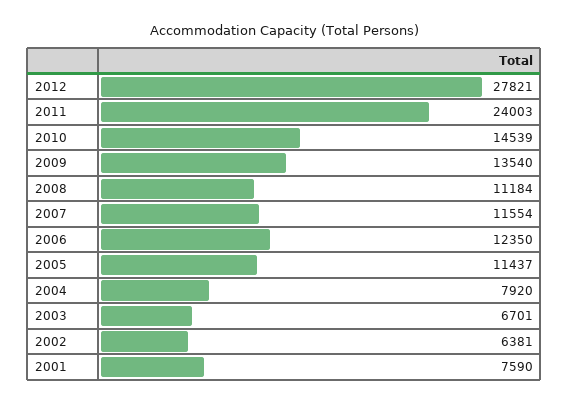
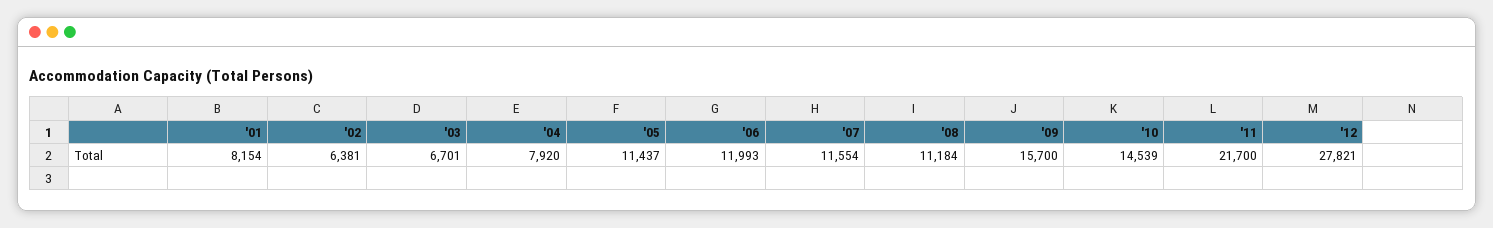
2011: 24003 -> 21700
2009: 13540 -> 15700
2006: 12350 -> 11993
2001: 7590 -> 8154

